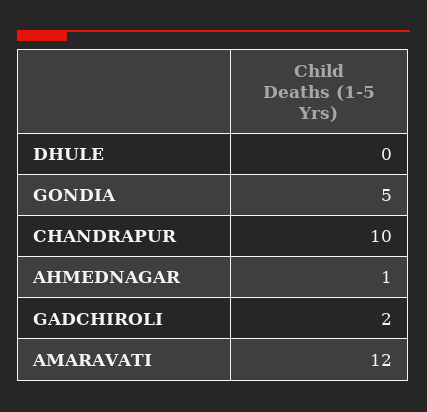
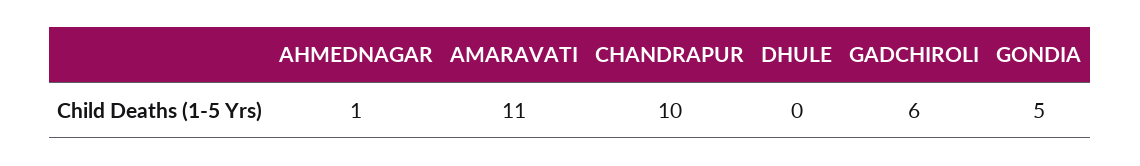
GADCHIROLI: 2 -> 6
AMARAVATI: 12 -> 11

